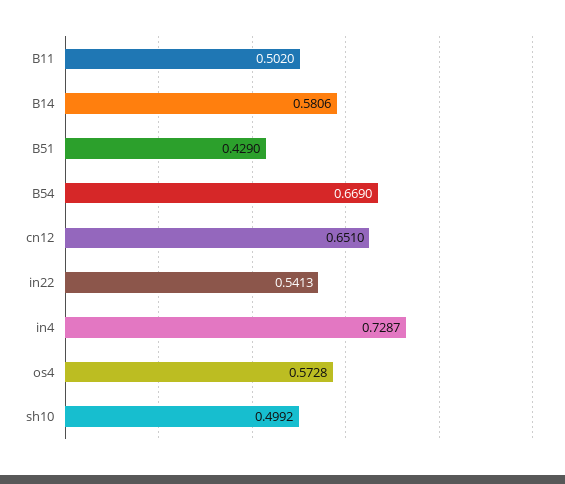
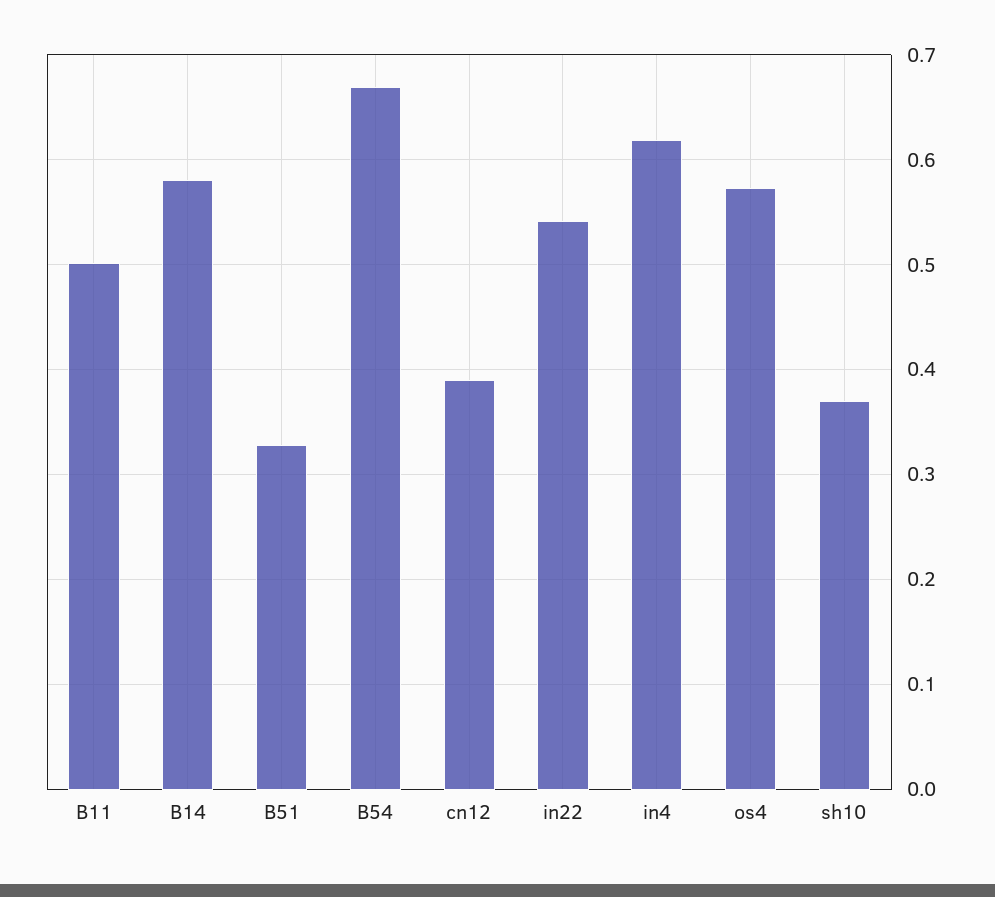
B51: 0.429 -> 0.33
cn12: 0.651 -> 0.39
in4: 0.7287 -> 0.62
sh10: 0.4992 -> 0.37

